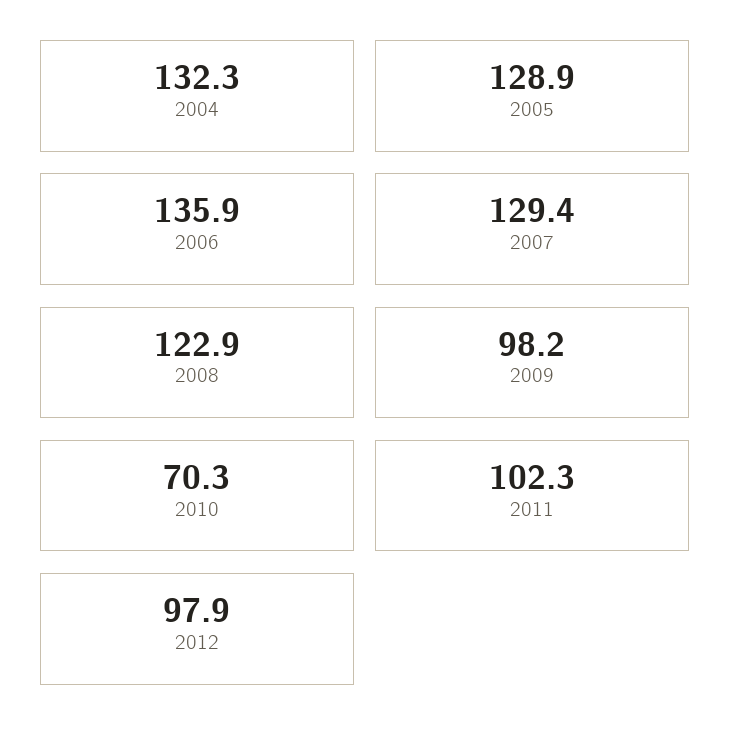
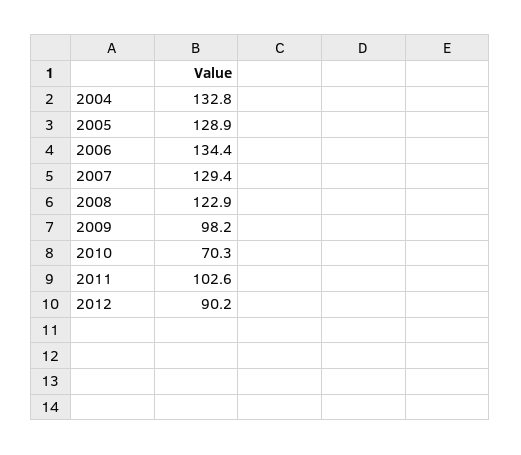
2004: 132.3 -> 132.8
2006: 135.9 -> 134.4
2011: 102.3 -> 102.6
2012: 97.9 -> 90.2

